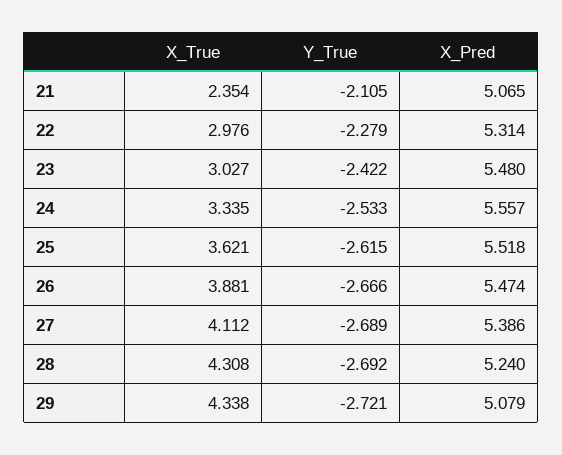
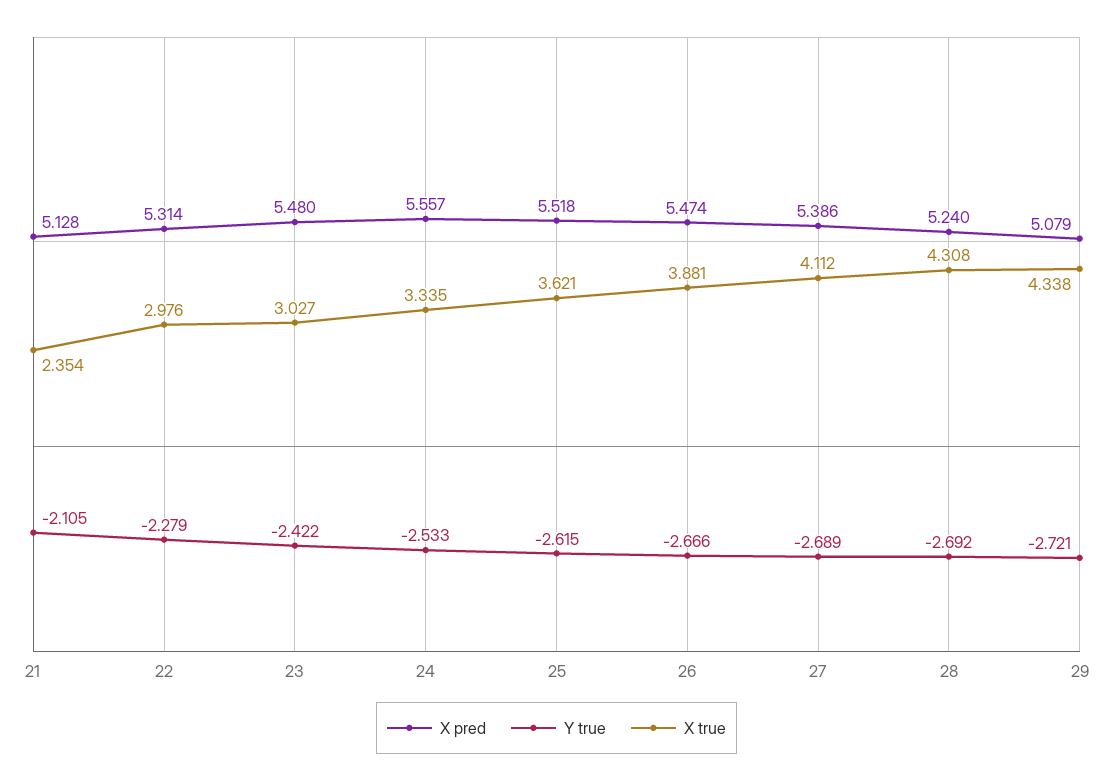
X_Pred, 21: 5.065 -> 5.128

